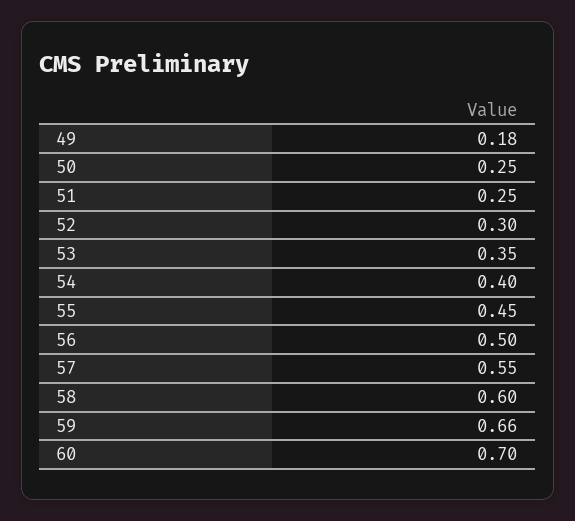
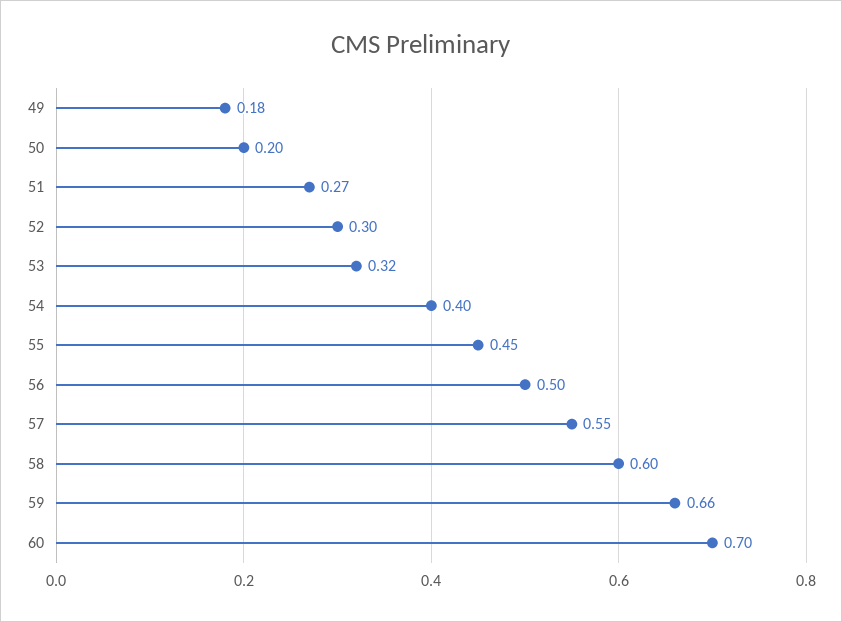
50: 0.25 -> 0.2
51: 0.25 -> 0.27
53: 0.35 -> 0.32

